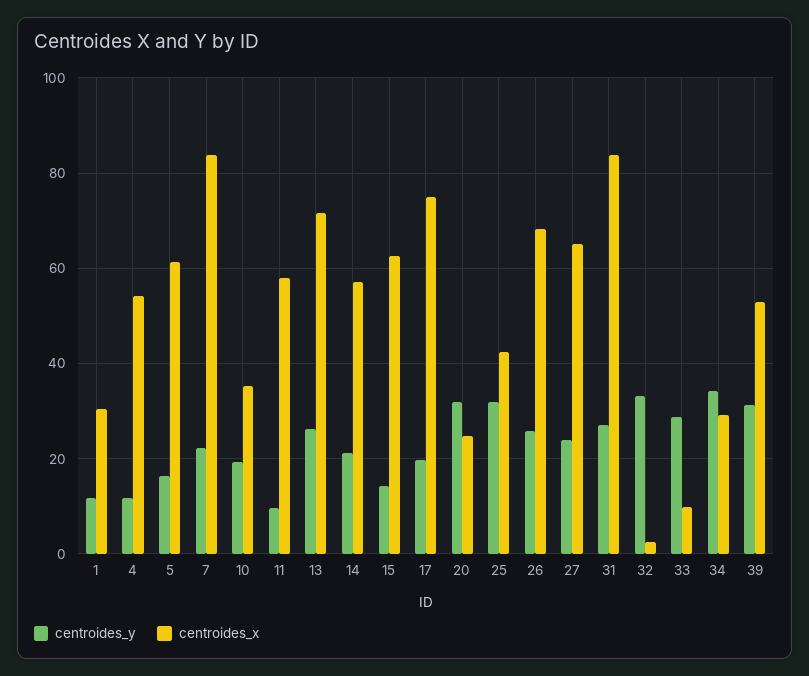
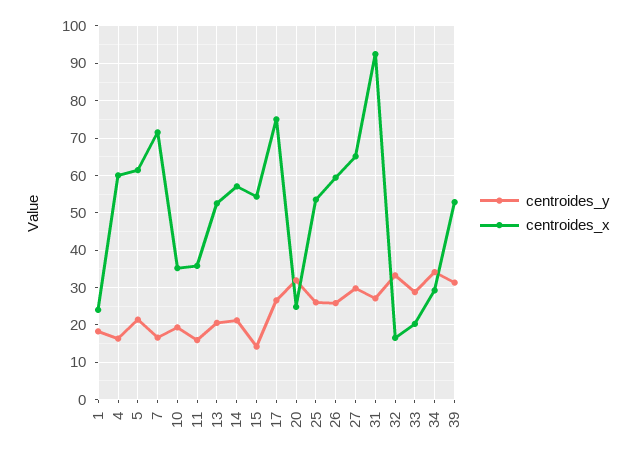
centroides_y, 1: 12 -> 18
centroides_x, 1: 30 -> 24
centroides_y, 4: 12 -> 16
centroides_x, 4: 54 -> 60
centroides_y, 5: 16 -> 22
centroides_y, 7: 22 -> 16
centroides_x, 7: 84 -> 72
centroides_y, 11: 10 -> 16
centroides_x, 11: 58 -> 36
centroides_y, 13: 26 -> 20
centroides_x, 13: 72 -> 52
centroides_x, 15: 62 -> 54
centroides_y, 17: 20 -> 26
centroides_y, 25: 32 -> 26
centroides_x, 25: 42 -> 54
centroides_x, 26: 68 -> 60
centroides_y, 27: 24 -> 30
centroides_x, 31: 84 -> 92
centroides_x, 32: 2 -> 16
centroides_x, 33: 10 -> 20

